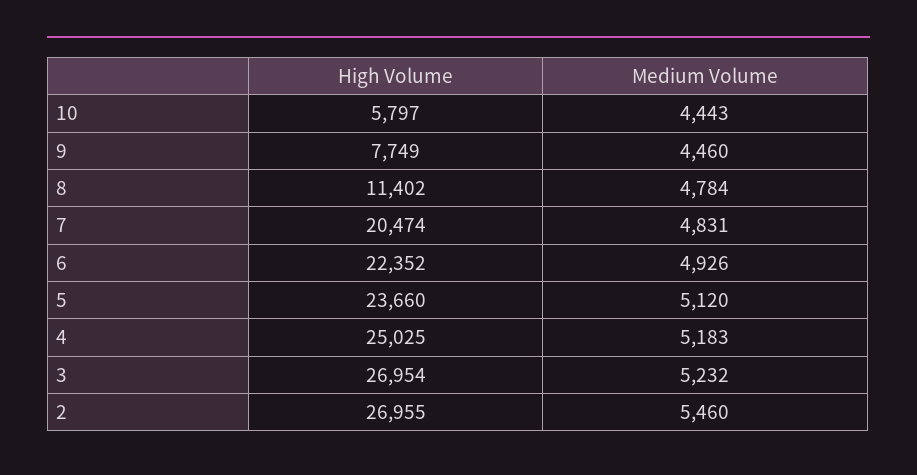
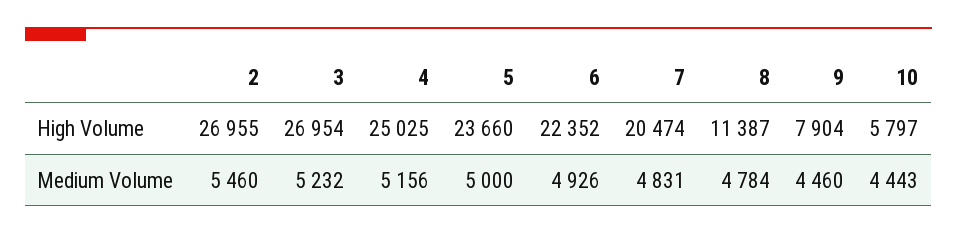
High Volume, 9: 7749 -> 7904
High Volume, 8: 11402 -> 11387
Medium Volume, 5: 5120 -> 5000
Medium Volume, 4: 5183 -> 5156

